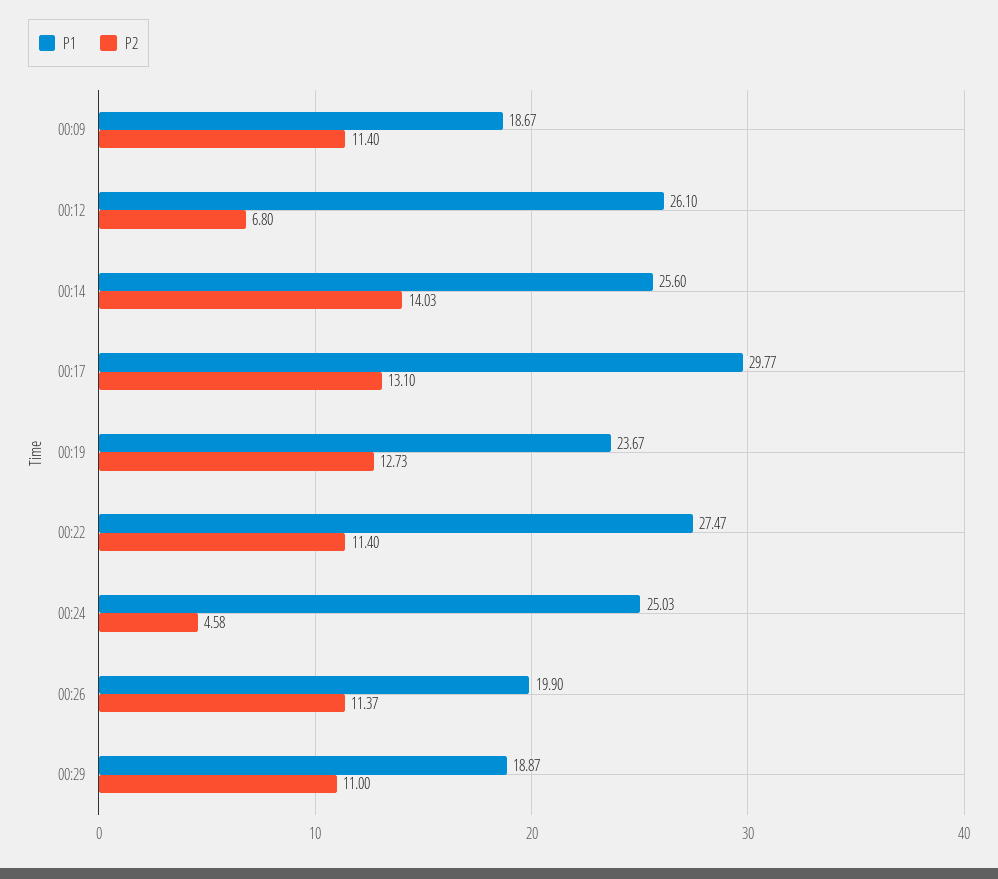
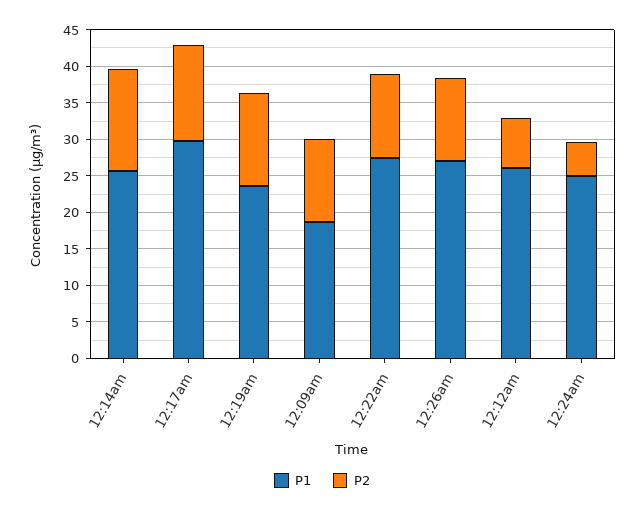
P1, 00:26: 19.9 -> 27.5
P1, 00:29: 18.87 -> none
P2, 00:29: 11 -> none

